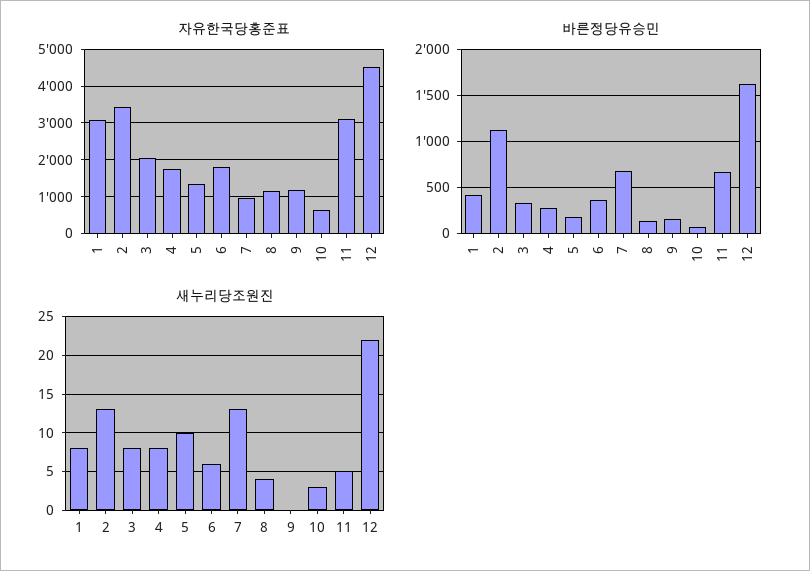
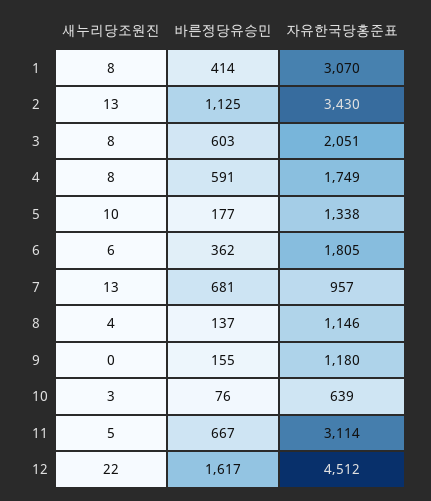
바른정당유승민, 3: 300 -> 603
바른정당유승민, 4: 300 -> 591

